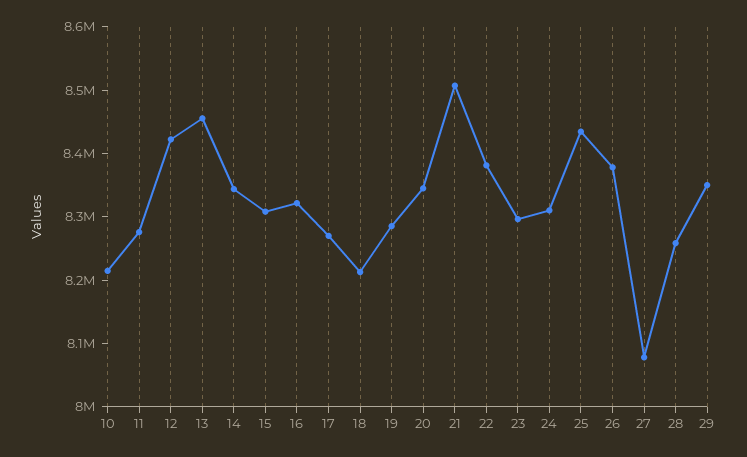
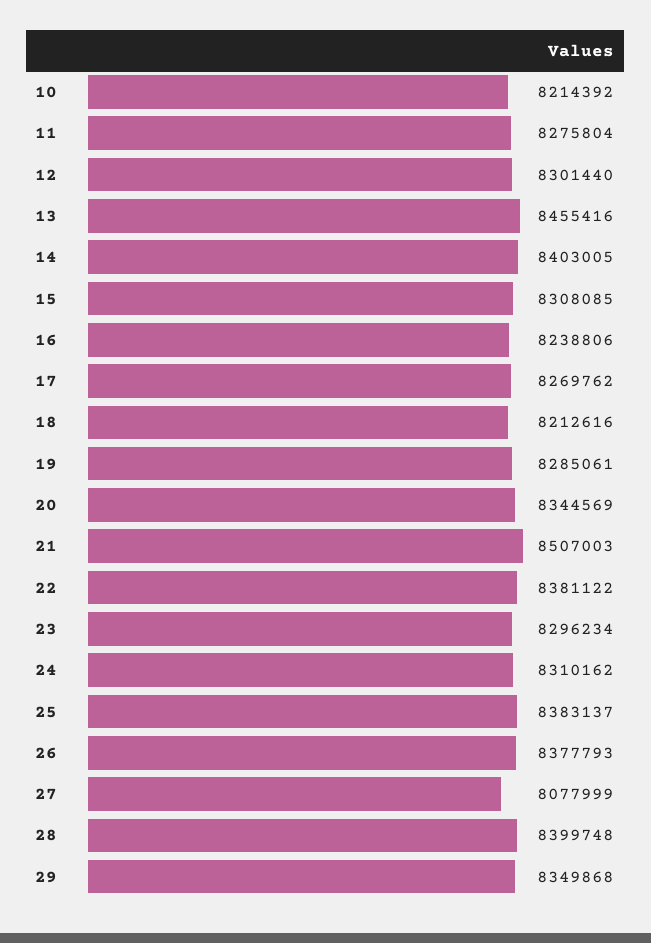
12: 8420000 -> 8301440
14: 8340000 -> 8403005
16: 8320000 -> 8238806
25: 8440000 -> 8383137
28: 8260000 -> 8399748

